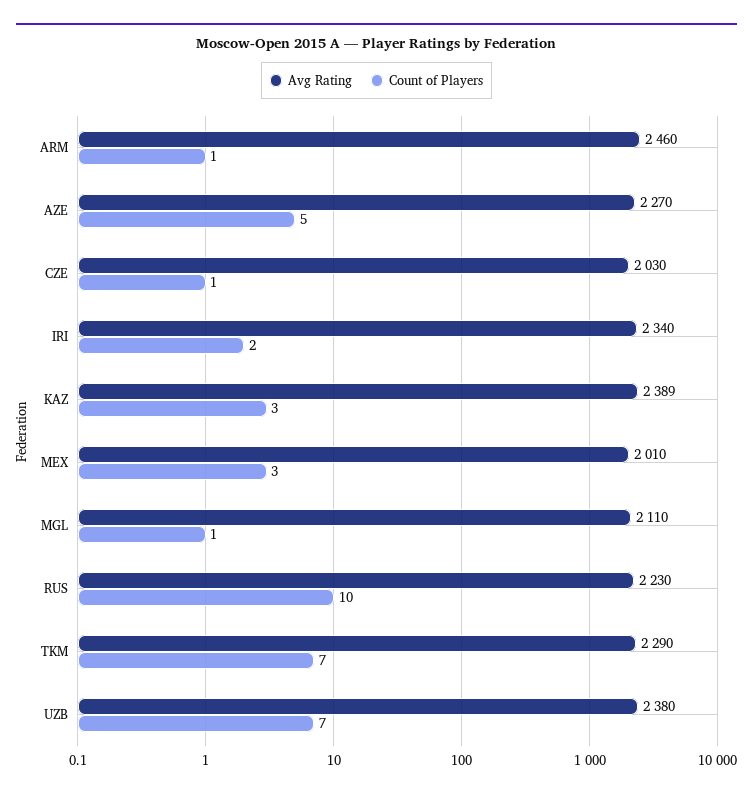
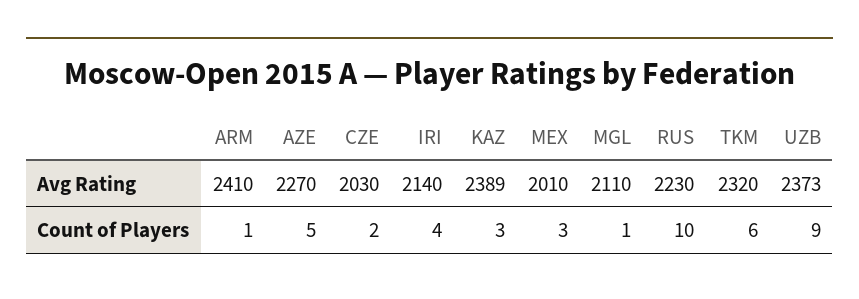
Avg Rating, ARM: 2460 -> 2410
Count of Players, CZE: 1 -> 2
Avg Rating, IRI: 2340 -> 2140
Count of Players, IRI: 2 -> 4
Avg Rating, TKM: 2290 -> 2320
Count of Players, TKM: 7 -> 6
Avg Rating, UZB: 2380 -> 2373
Count of Players, UZB: 7 -> 9

